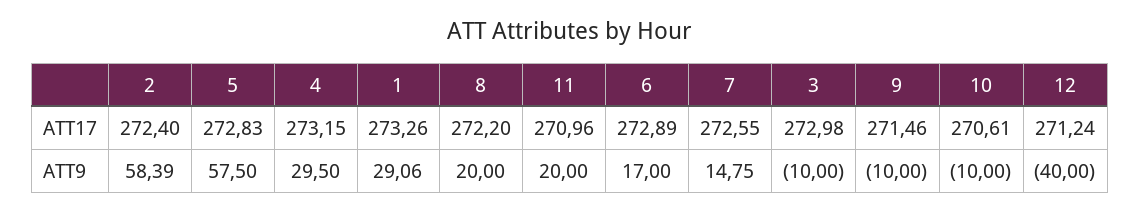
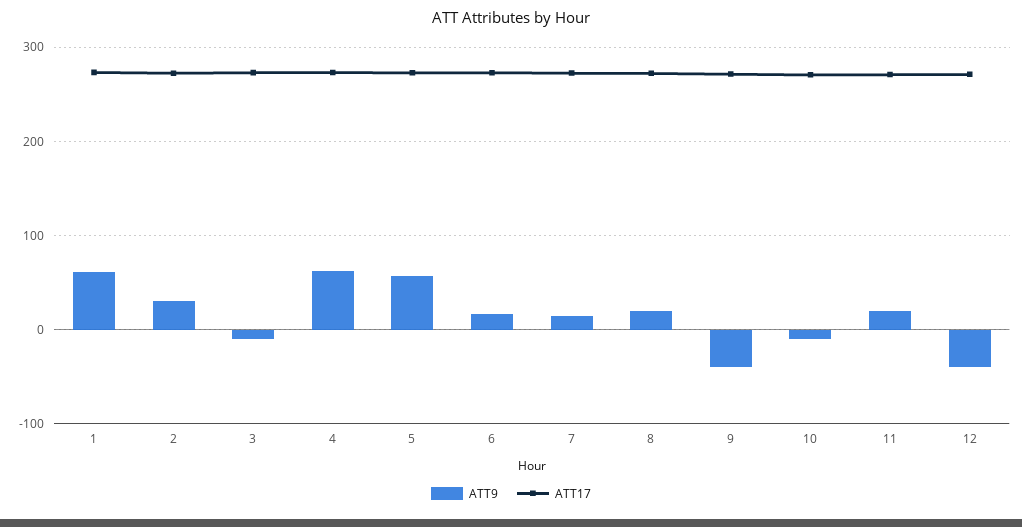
ATT9, 2: 58.39 -> 30
ATT9, 4: 29.5 -> 60
ATT9, 1: 29.06 -> 60
ATT9, 9: -10 -> -40

